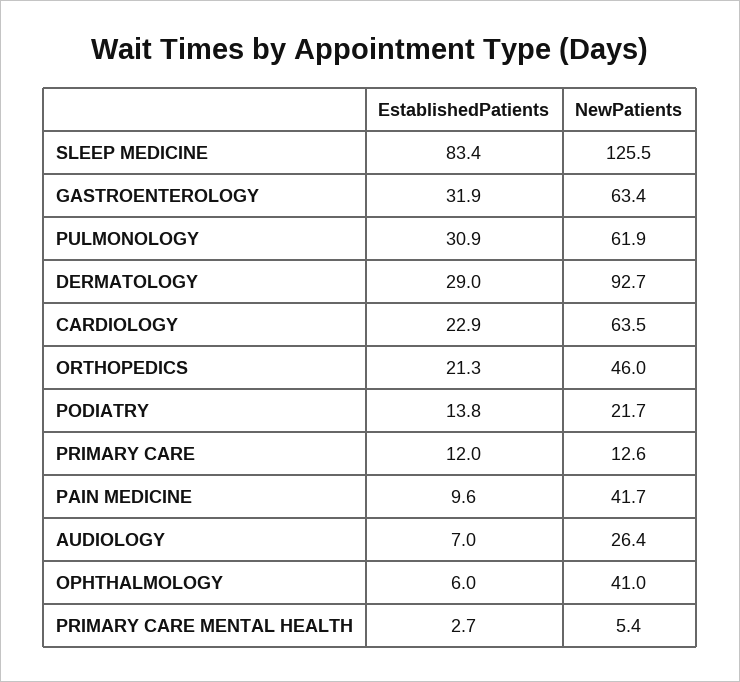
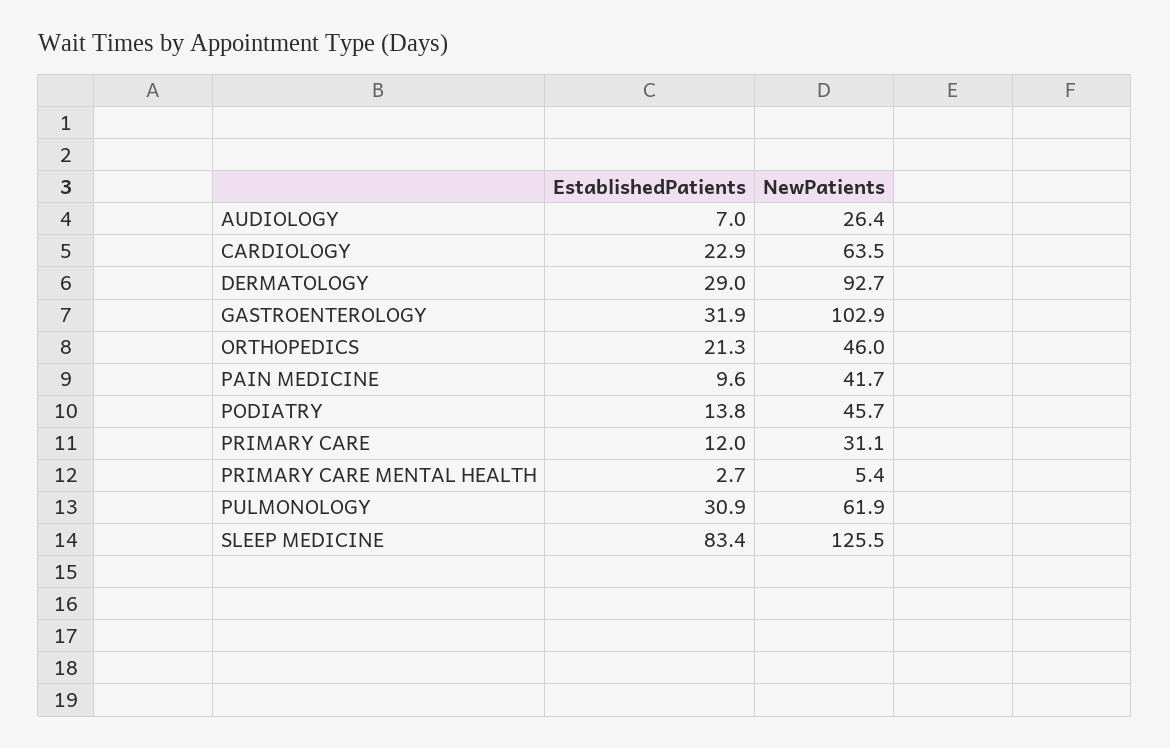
NewPatients, GASTROENTEROLOGY: 63.4 -> 102.9
NewPatients, PODIATRY: 21.7 -> 45.7
NewPatients, PRIMARY CARE: 12.6 -> 31.1
EstablishedPatients, OPHTHALMOLOGY: 6 -> none
NewPatients, OPHTHALMOLOGY: 41 -> none

